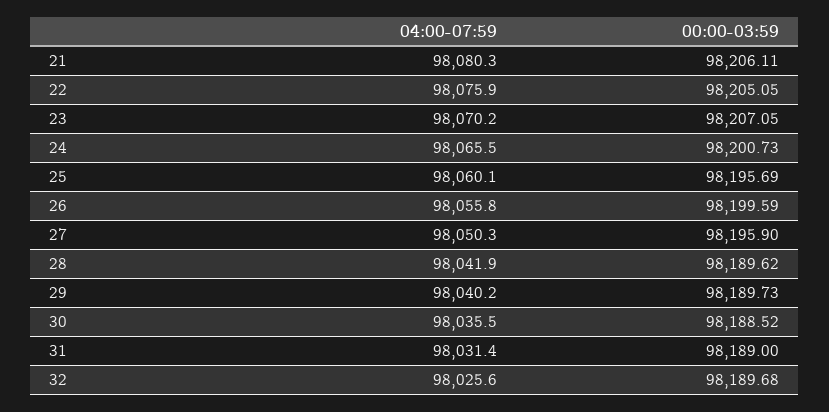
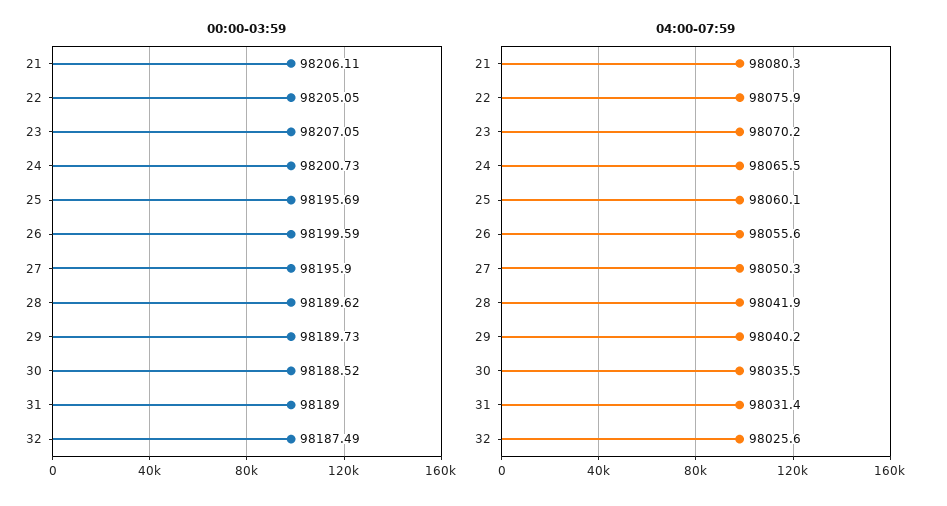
04:00-07:59, 26: 98055.8 -> 98055.6
00:00-03:59, 32: 98189.68 -> 98187.49

